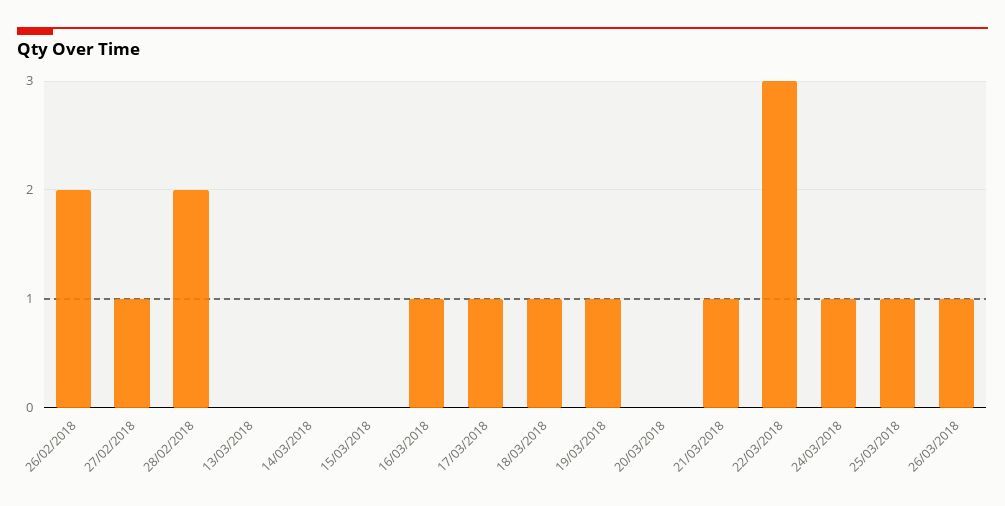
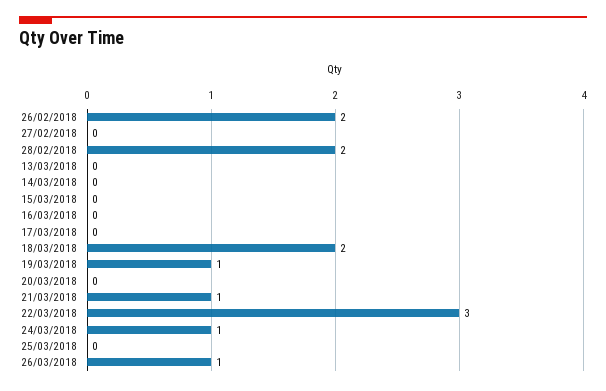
27/02/2018: 1 -> 0
16/03/2018: 1 -> 0
17/03/2018: 1 -> 0
18/03/2018: 1 -> 2
25/03/2018: 1 -> 0

